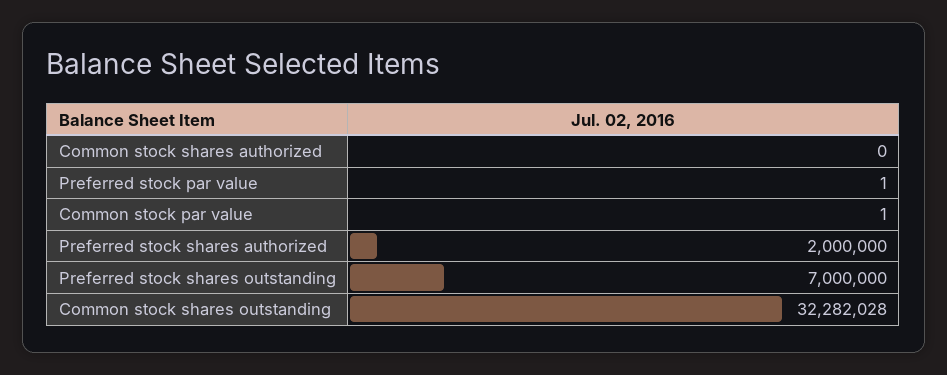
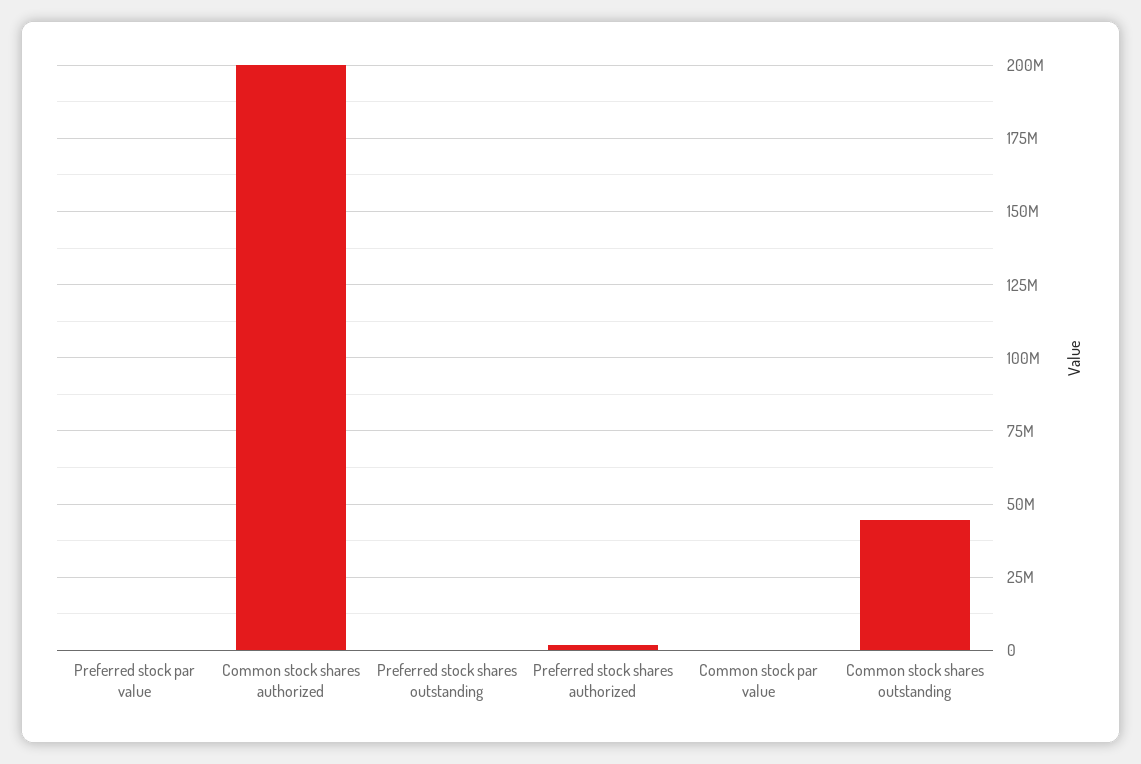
Common stock shares authorized: 0 -> 200000000
Preferred stock shares outstanding: 7000000 -> 0
Common stock shares outstanding: 32282028 -> 45000000

